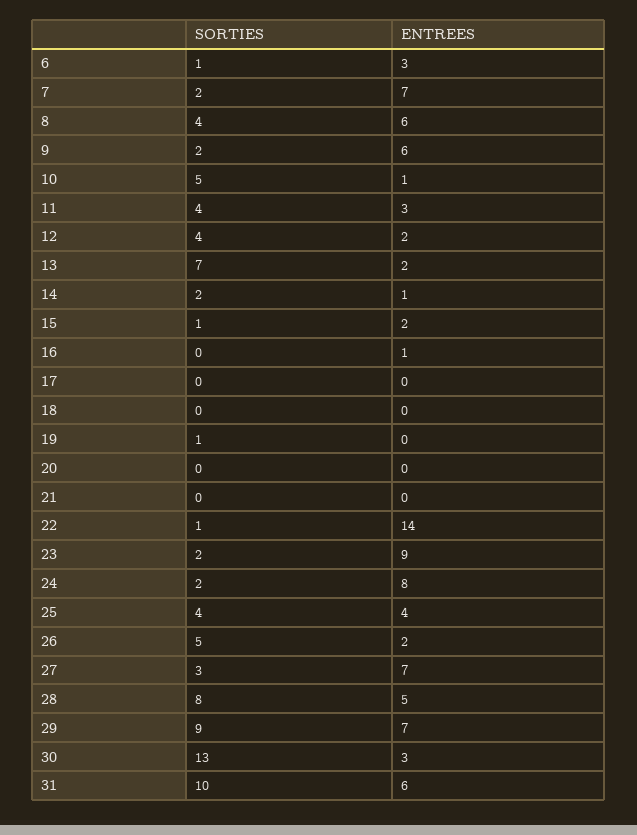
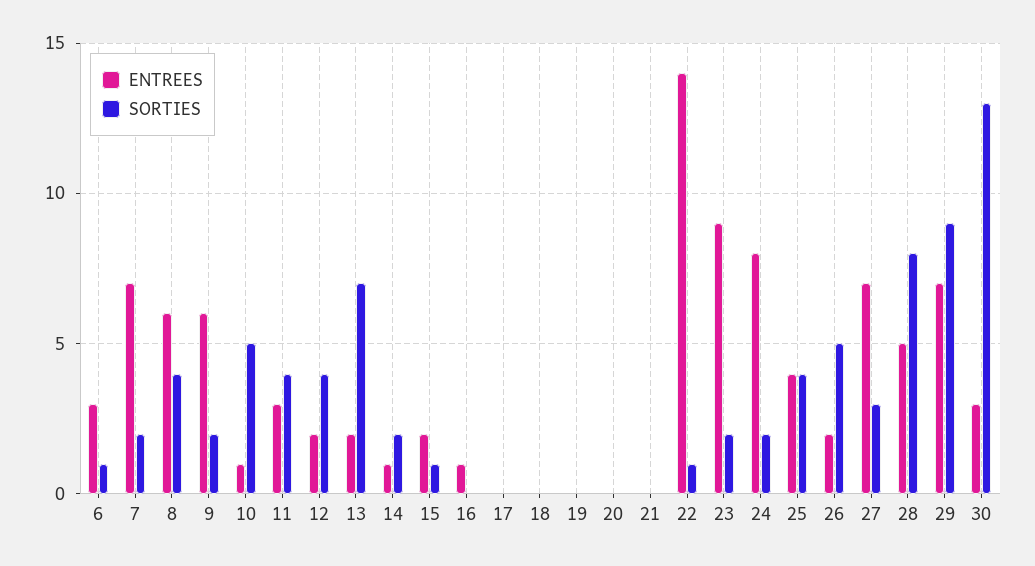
SORTIES, 19: 1 -> 0
SORTIES, 31: 10 -> none
ENTREES, 31: 6 -> none

